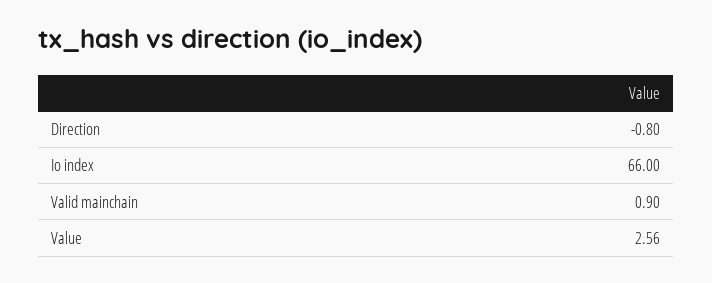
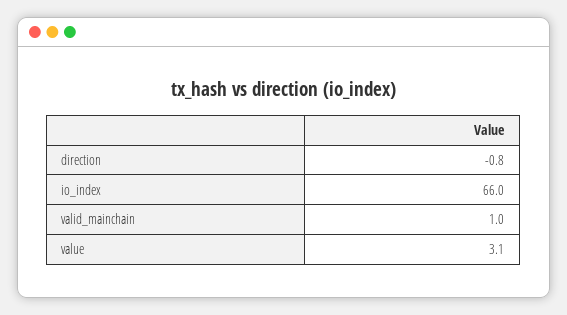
Valid mainchain: 0.9 -> 1
Value: 2.56 -> 3.1

